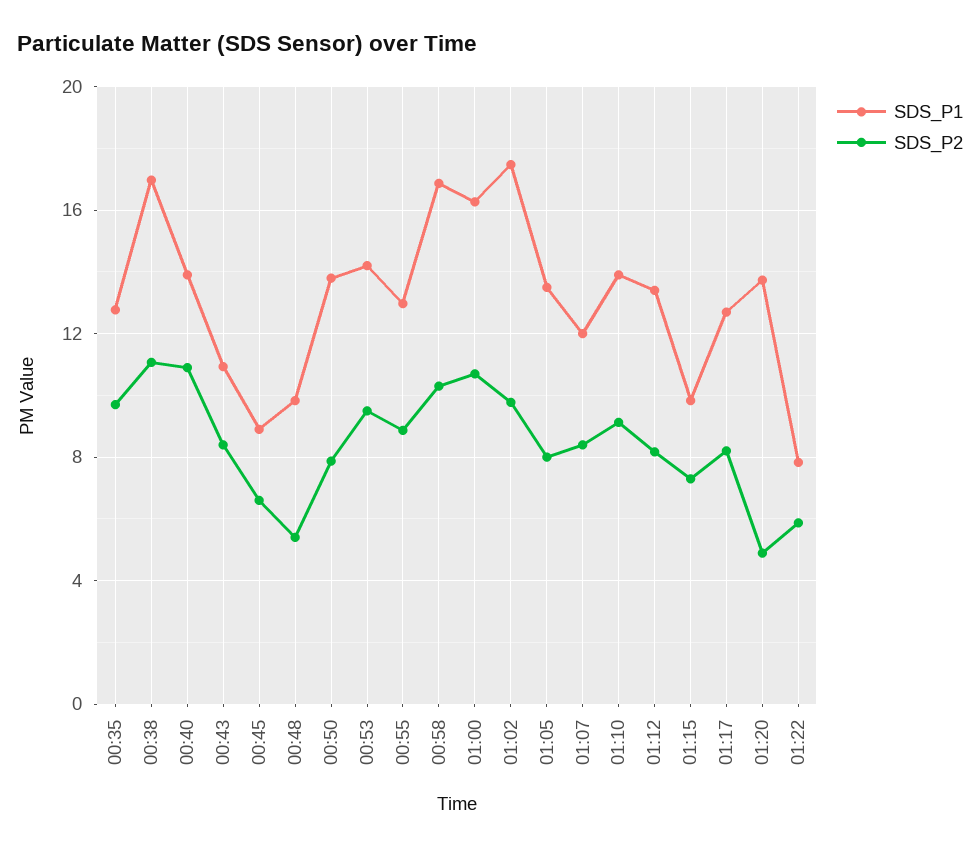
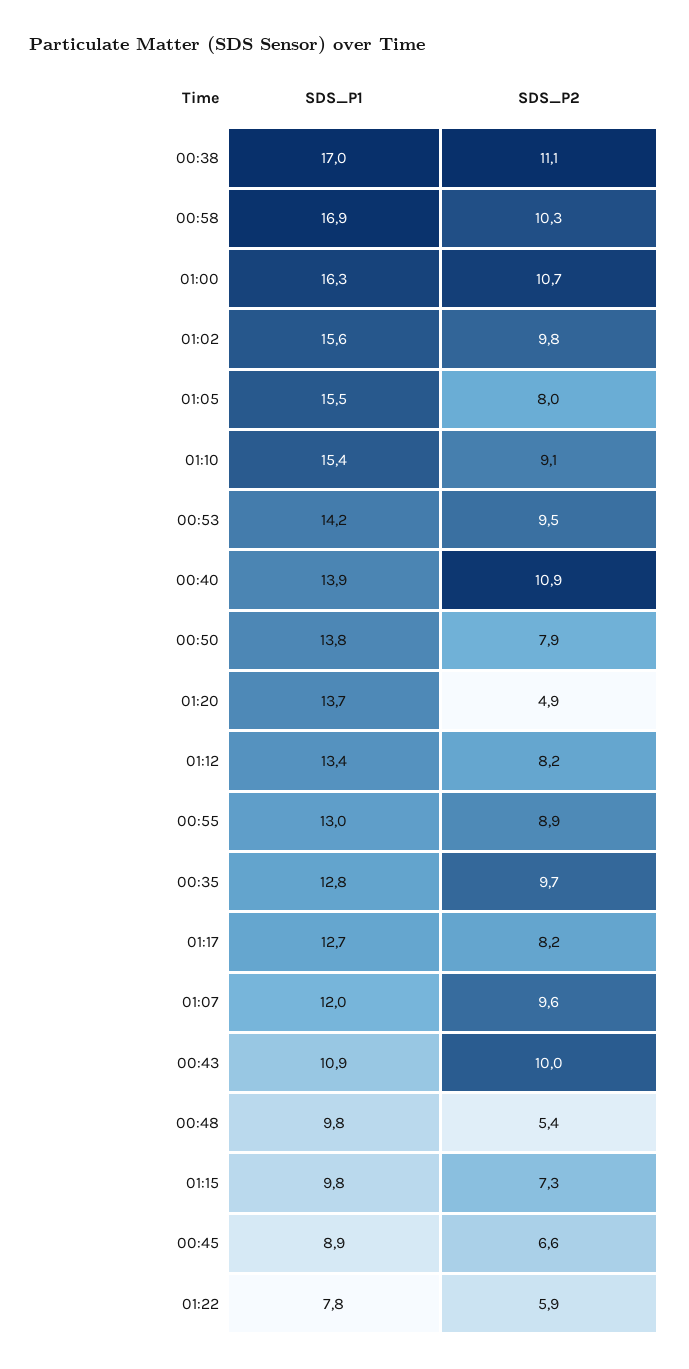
SDS_P2, 00:43: 8.5 -> 10
SDS_P1, 01:02: 17.5 -> 15.6
SDS_P1, 01:05: 13.5 -> 15.5
SDS_P2, 01:07: 8.5 -> 9.6
SDS_P1, 01:10: 14 -> 15.4

